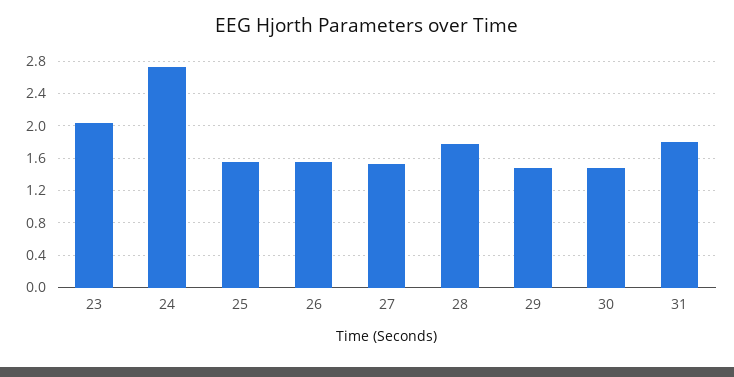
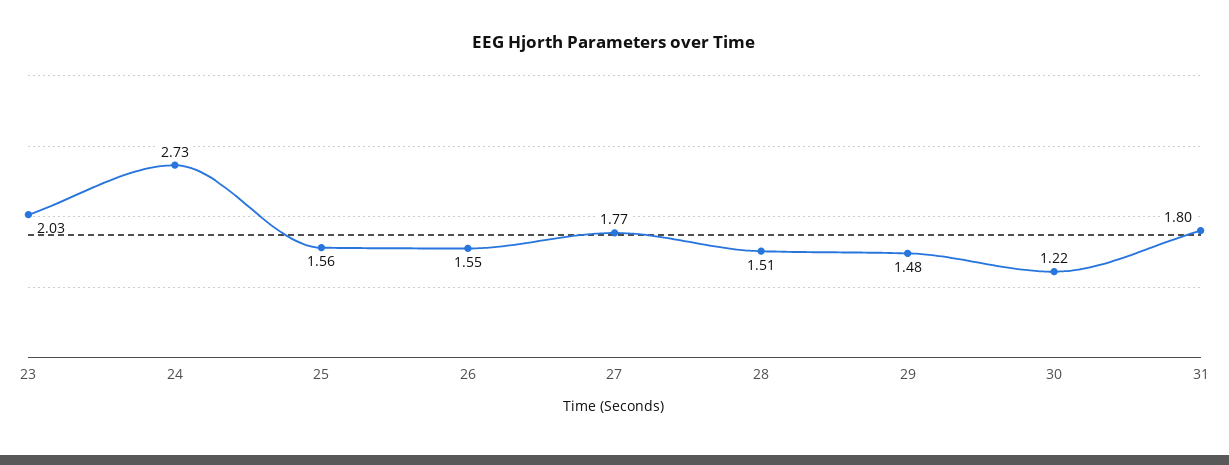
27: 1.5 -> 1.77
28: 1.8 -> 1.51
30: 1.5 -> 1.22

